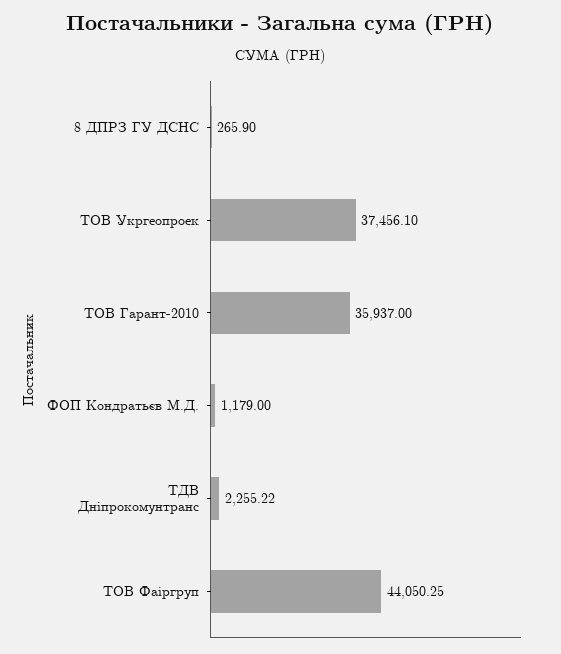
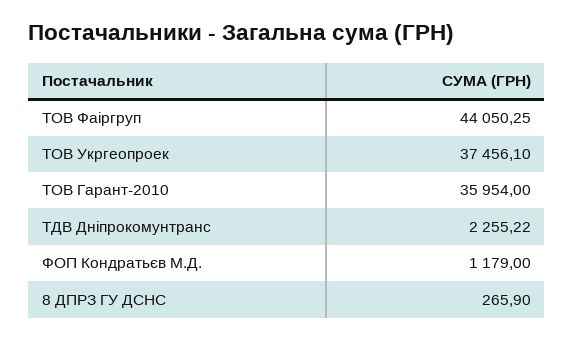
ТОВ Гарант-2010: 35937 -> 35954

